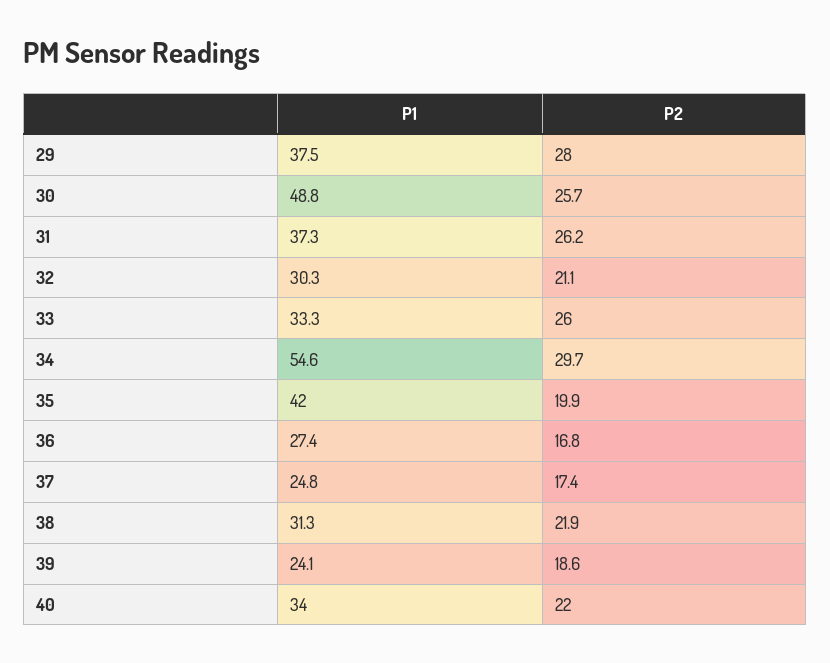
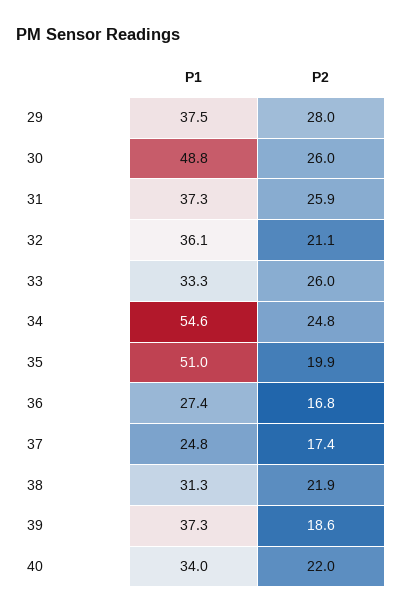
P2, 30: 25.7 -> 26
P2, 31: 26.2 -> 25.9
P1, 32: 30.3 -> 36.1
P2, 34: 29.7 -> 24.8
P1, 35: 42 -> 51
P1, 39: 24.1 -> 37.3

